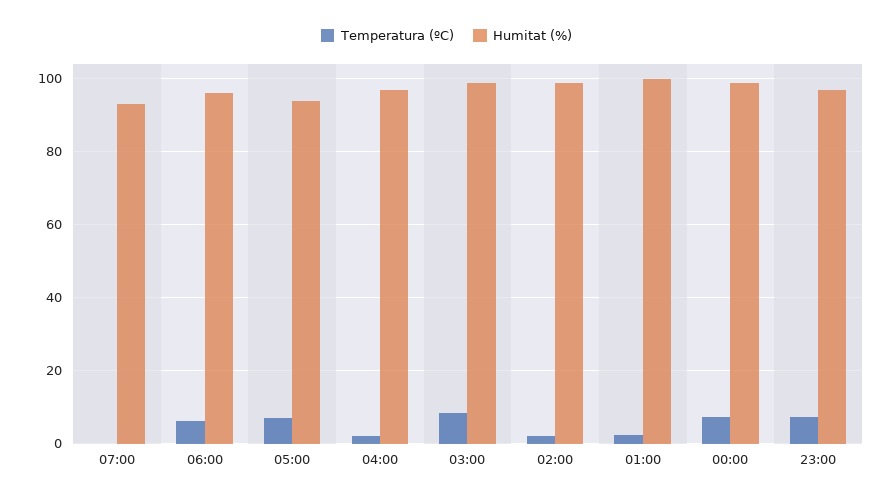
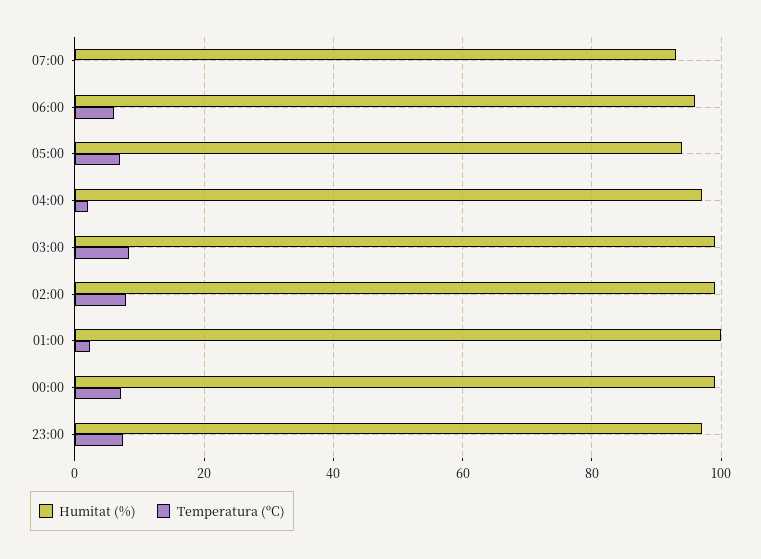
Temperatura (ºC), 02:00: 2 -> 8

